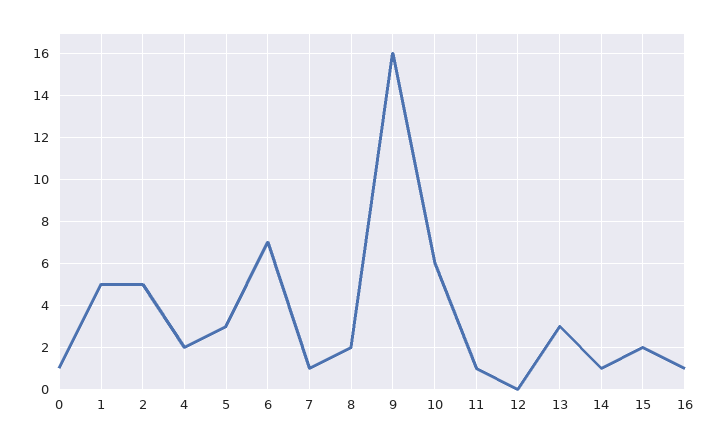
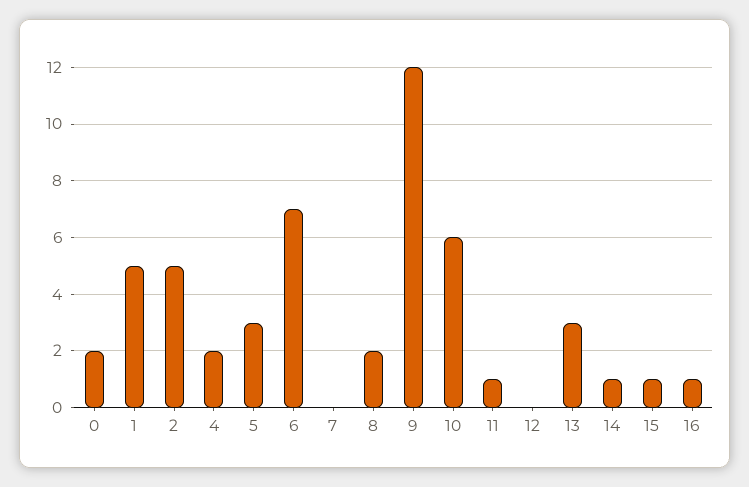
0: 1 -> 2
7: 1 -> 0
9: 16 -> 12
15: 2 -> 1

